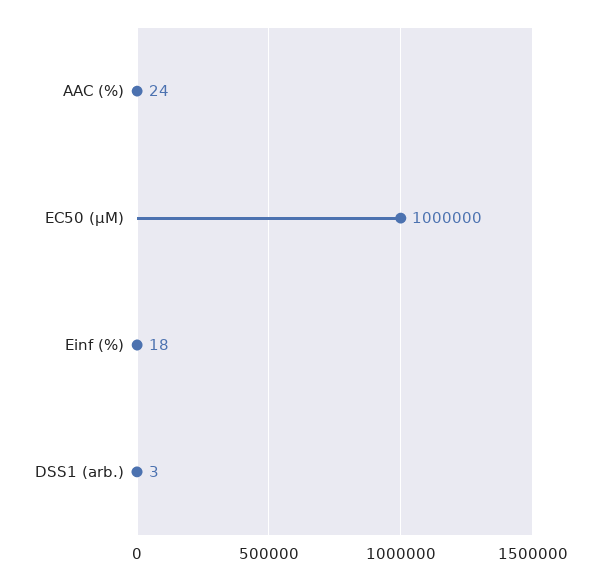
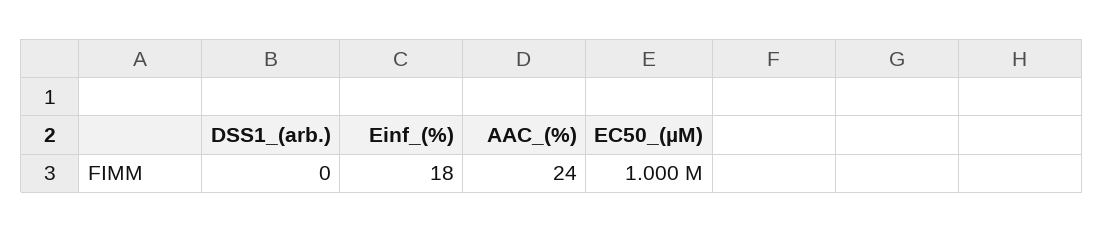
DSS1 (arb.): 3 -> 0

